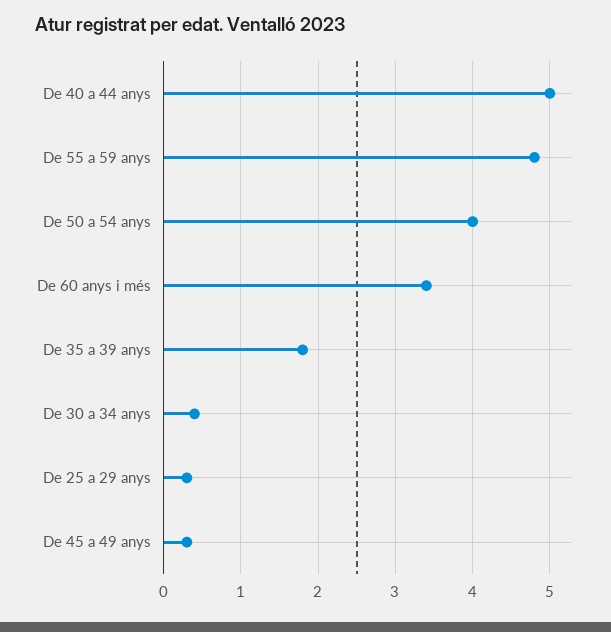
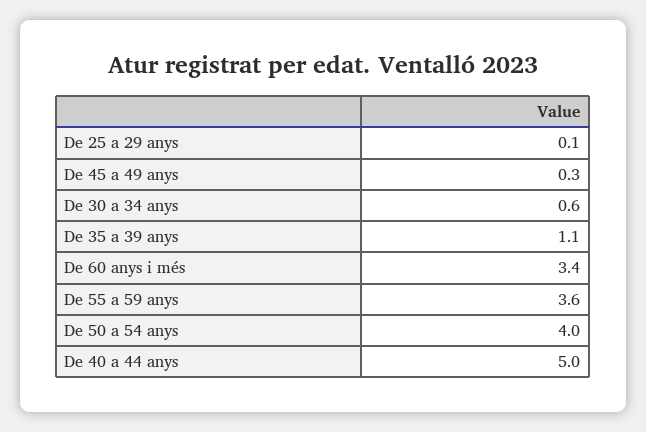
De 55 a 59 anys: 4.8 -> 3.6
De 35 a 39 anys: 1.8 -> 1.1
De 30 a 34 anys: 0.4 -> 0.6
De 25 a 29 anys: 0.3 -> 0.1

